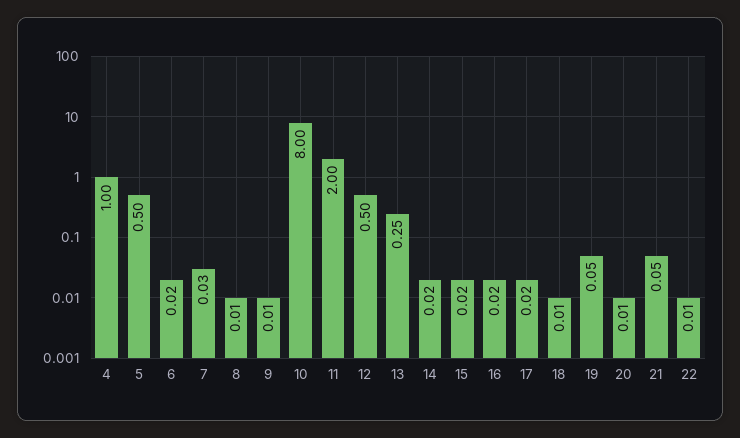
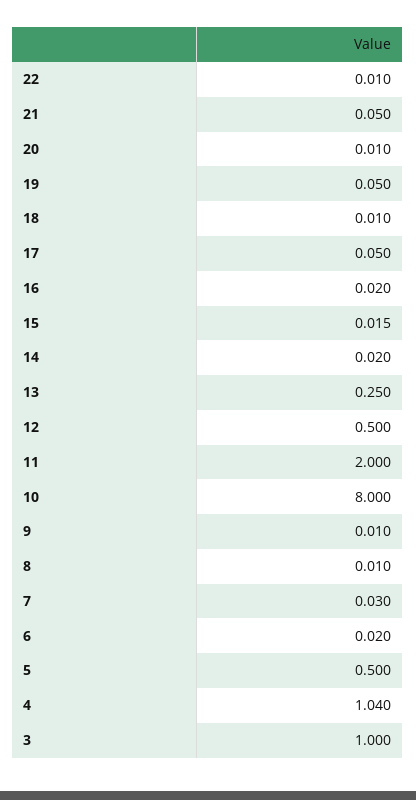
4: 1 -> 1.04
17: 0.02 -> 0.05
3: none -> 1

